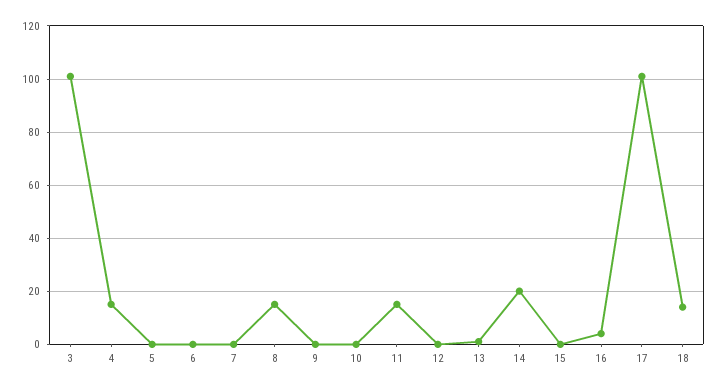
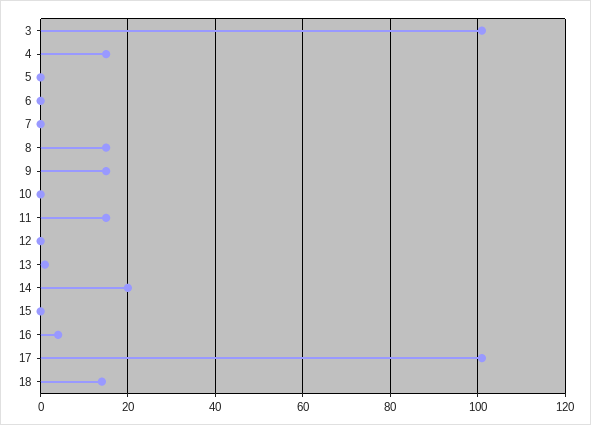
9: 0 -> 15

